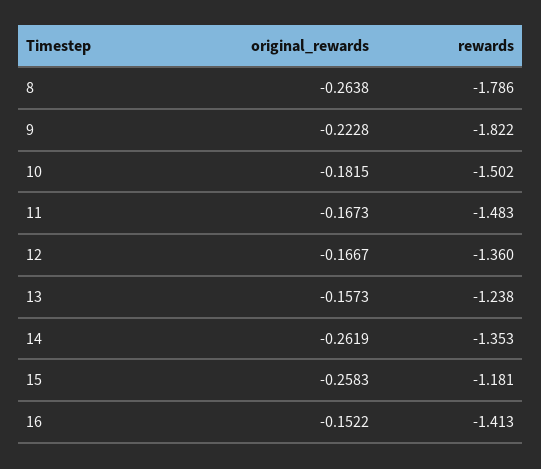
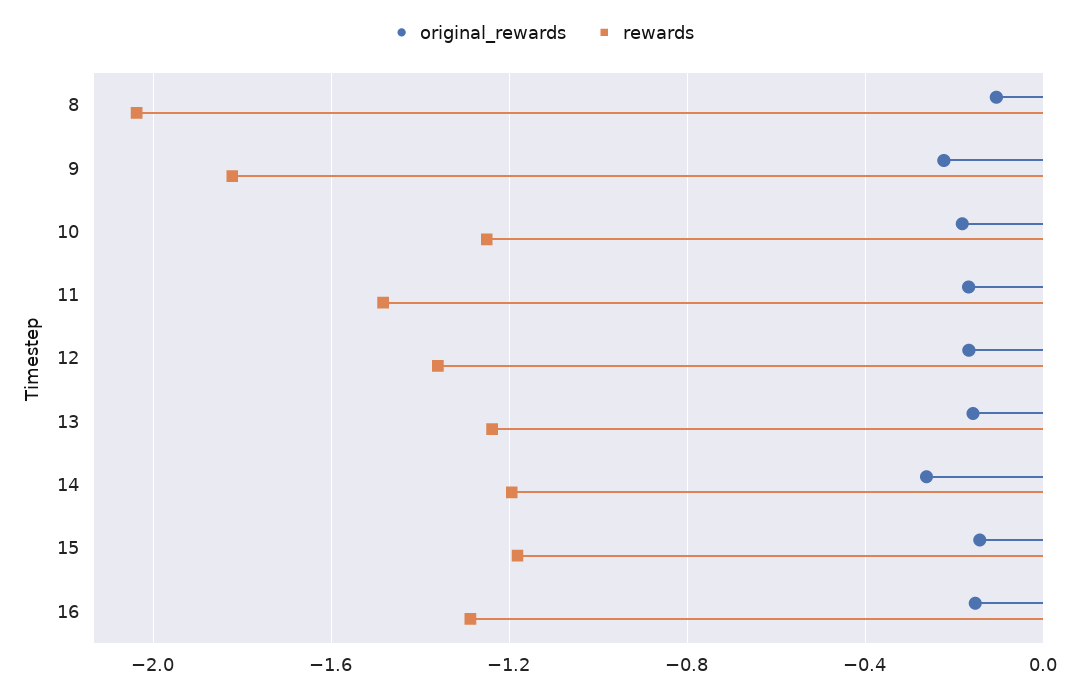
original_rewards, 8: -0.2638 -> -0.1
rewards, 8: -1.786 -> -2.05
rewards, 10: -1.502 -> -1.25
rewards, 14: -1.353 -> -1.2
original_rewards, 15: -0.2583 -> -0.15
rewards, 16: -1.413 -> -1.3

